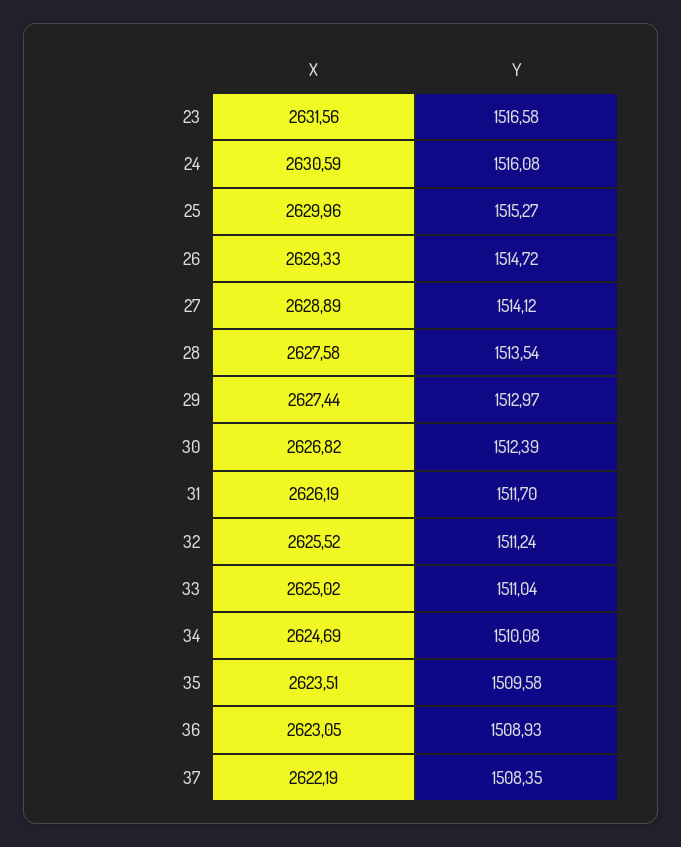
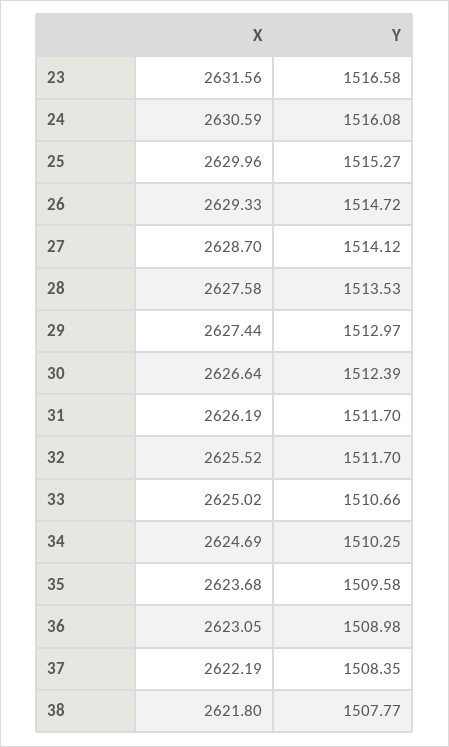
X, 27: 2628.89 -> 2628.7
Y, 28: 1513.54 -> 1513.53
X, 30: 2626.82 -> 2626.64
Y, 32: 1511.24 -> 1511.7
Y, 33: 1511.04 -> 1510.66
Y, 34: 1510.08 -> 1510.25
X, 35: 2623.51 -> 2623.68
Y, 36: 1508.93 -> 1508.98
X, 38: none -> 2621.8
Y, 38: none -> 1507.77

